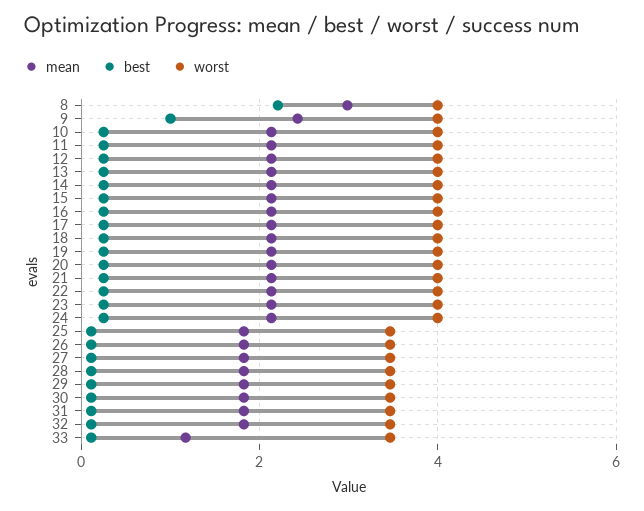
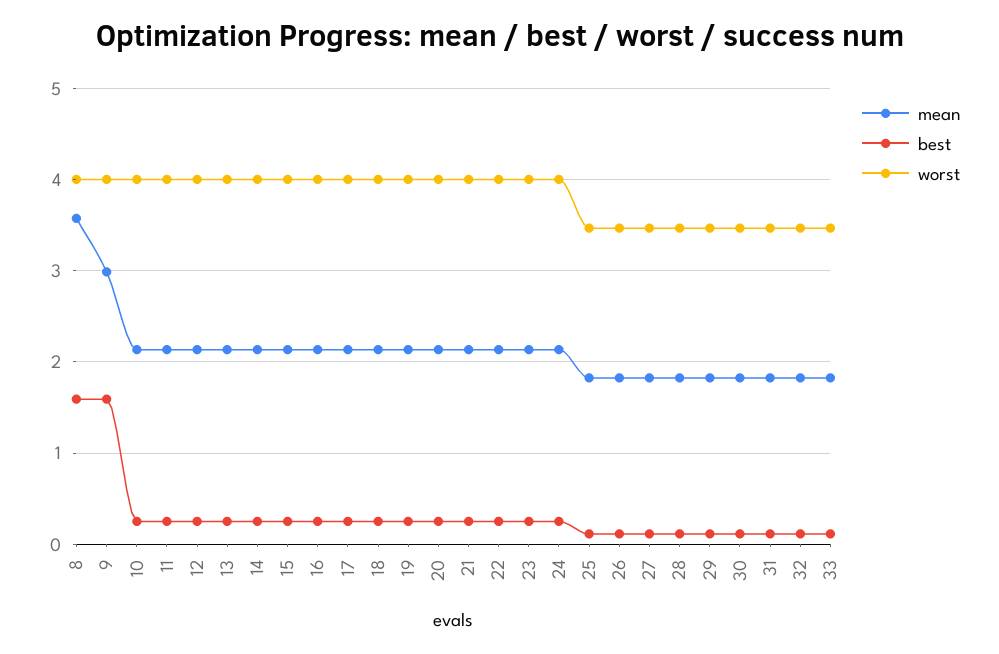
mean, 8: 3 -> 3.6
best, 8: 2.2 -> 1.6
mean, 9: 2.4 -> 3
best, 9: 1 -> 1.6
mean, 33: 1.2 -> 1.8

